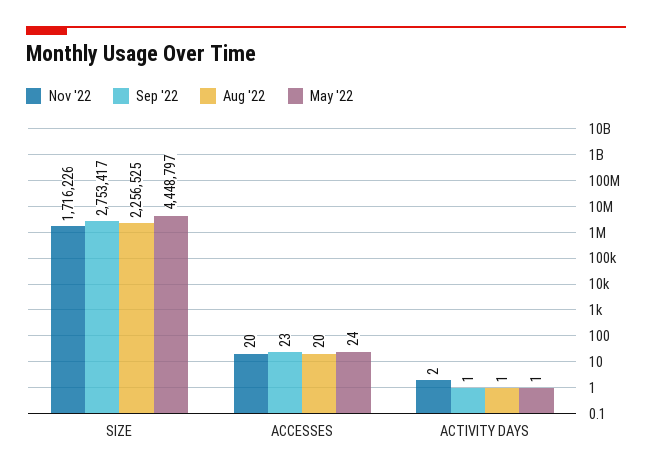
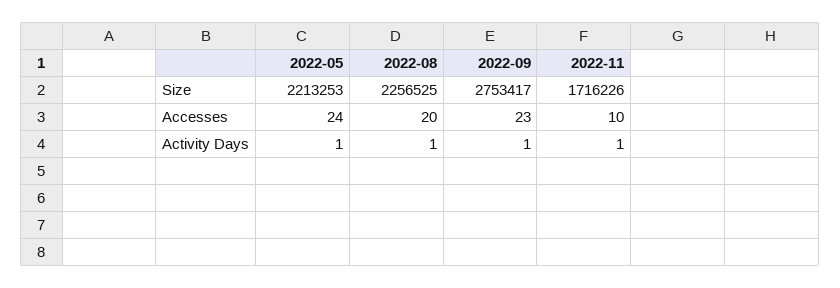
May '22, SIZE: 4448797 -> 2213253
Nov '22, ACCESSES: 20 -> 10
Nov '22, ACTIVITY DAYS: 2 -> 1

